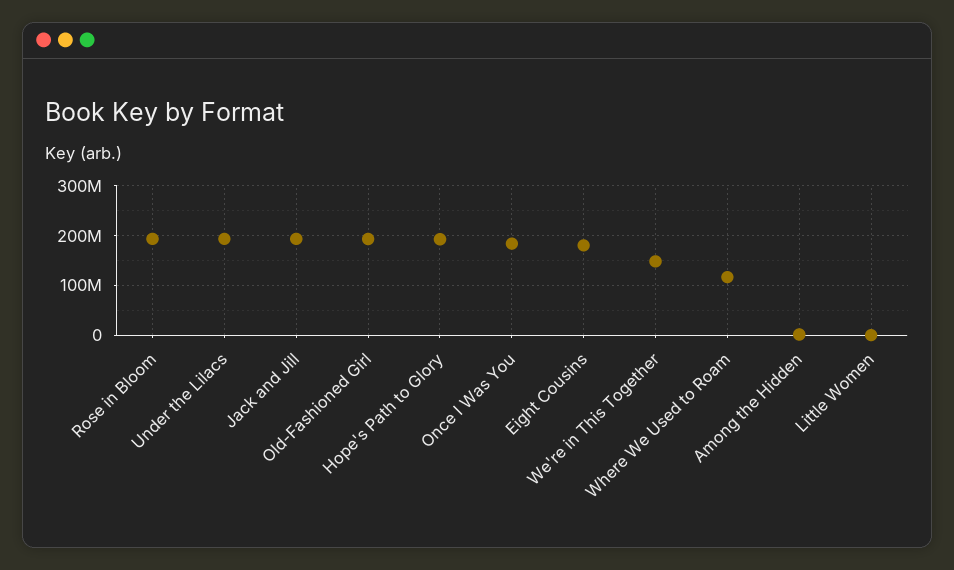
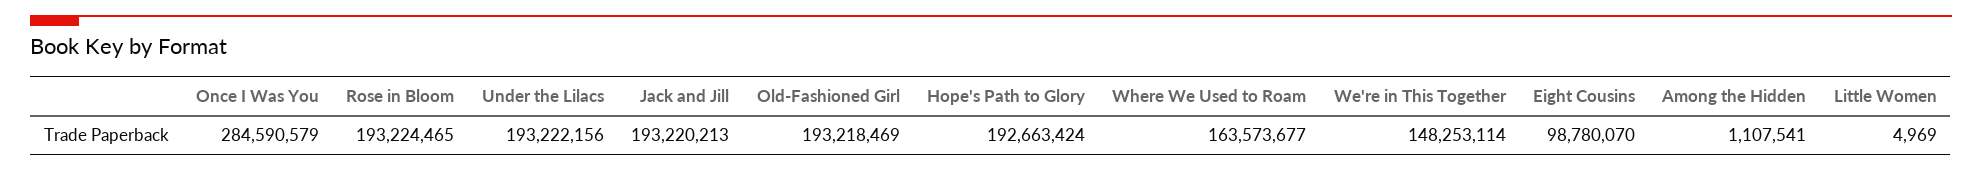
Once I Was You: 180000000 -> 284590579
Eight Cousins: 180000000 -> 98780070
Where We Used to Roam: 120000000 -> 163573677

